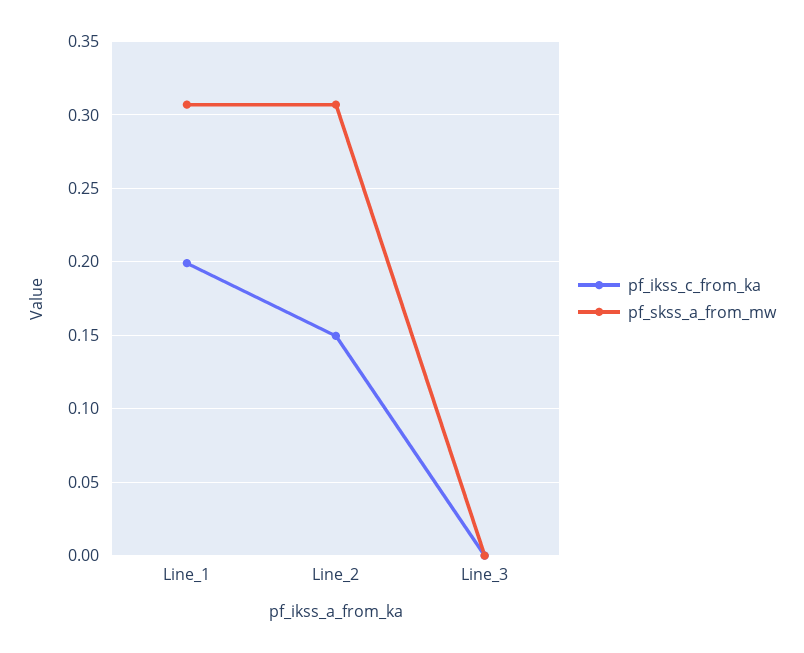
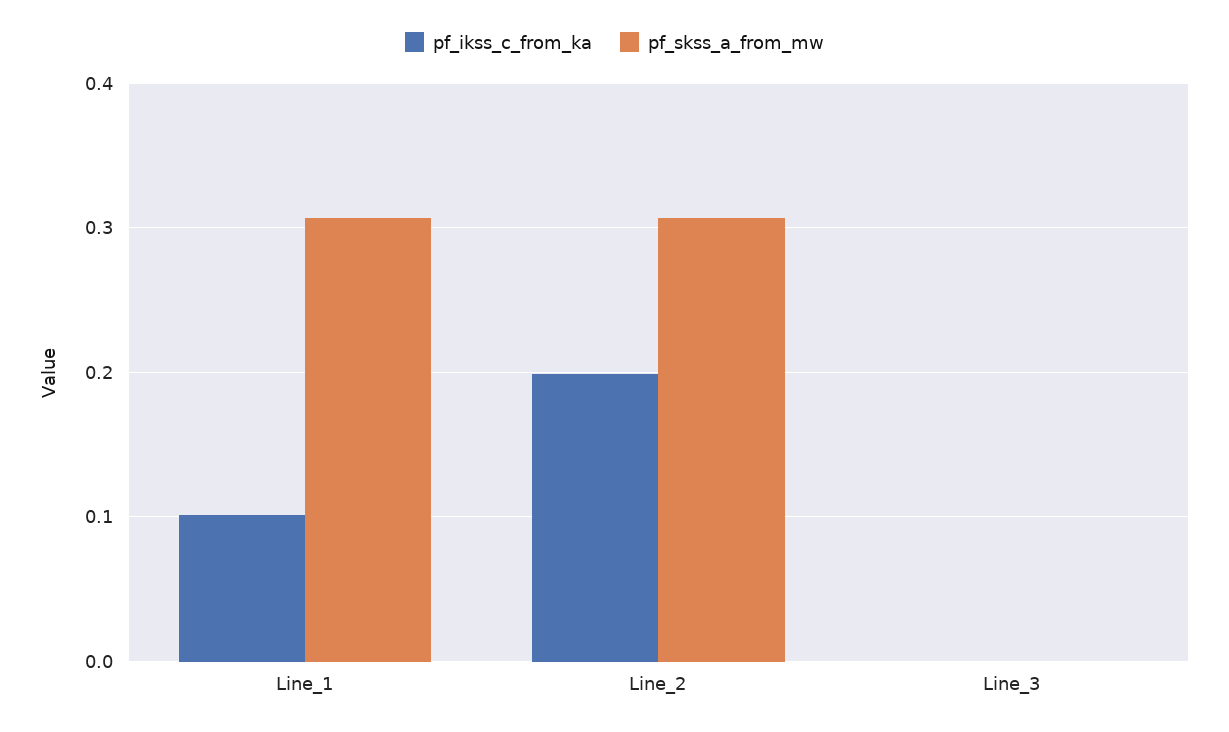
pf_ikss_c_from_ka, Line_1: 0.2 -> 0.1
pf_ikss_c_from_ka, Line_2: 0.15 -> 0.2

